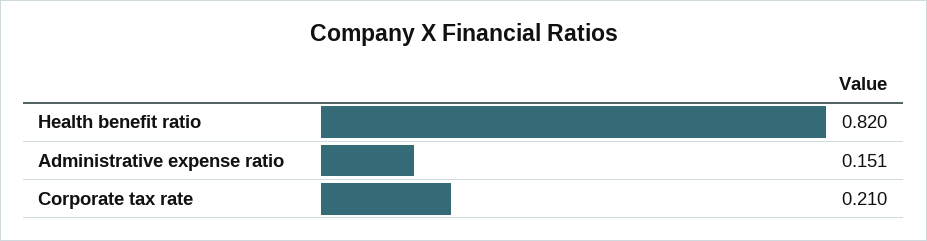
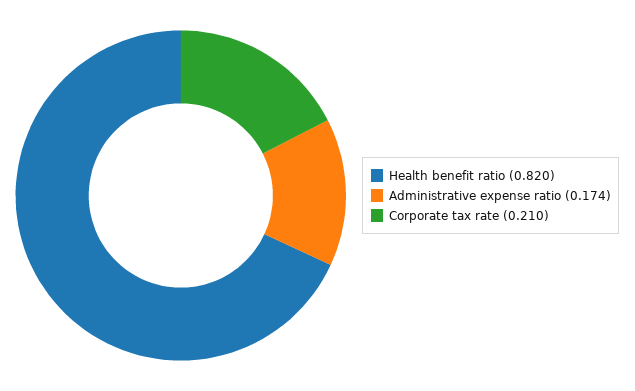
Administrative expense ratio: 0.151 -> 0.174

